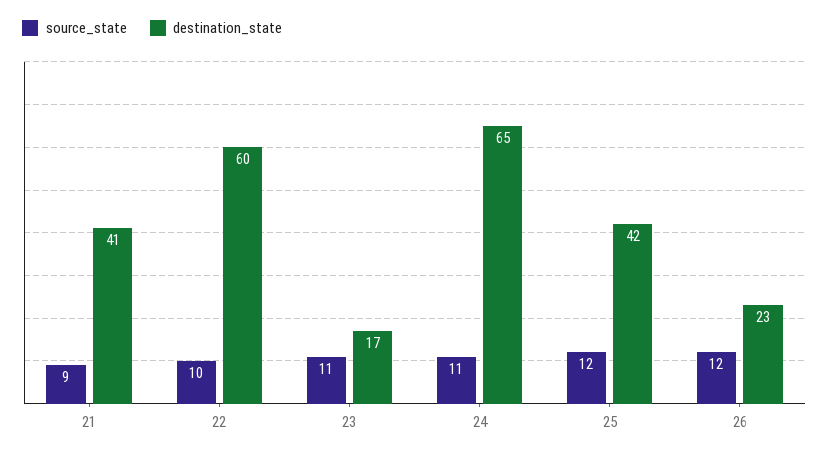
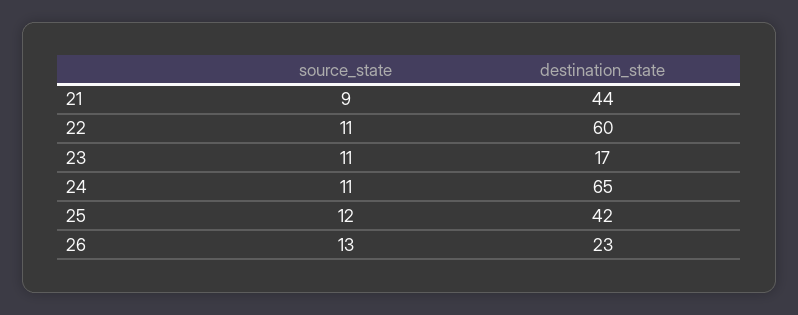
destination_state, 21: 41 -> 44
source_state, 22: 10 -> 11
source_state, 26: 12 -> 13

